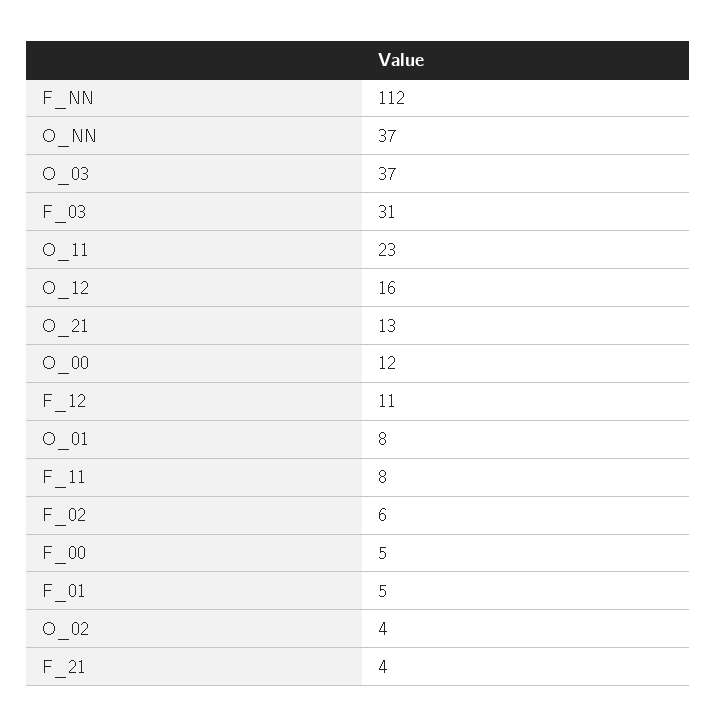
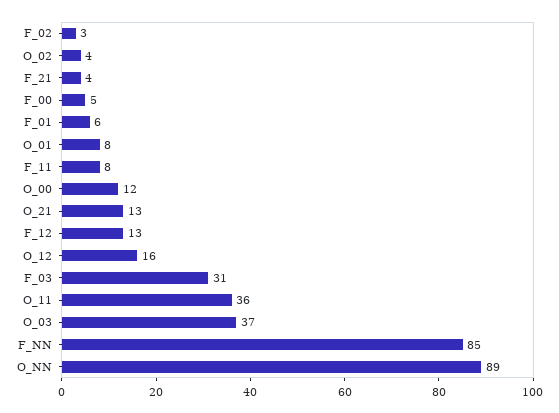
F_NN: 112 -> 85
O_NN: 37 -> 89
O_11: 23 -> 36
F_12: 11 -> 13
F_02: 6 -> 3
F_01: 5 -> 6

